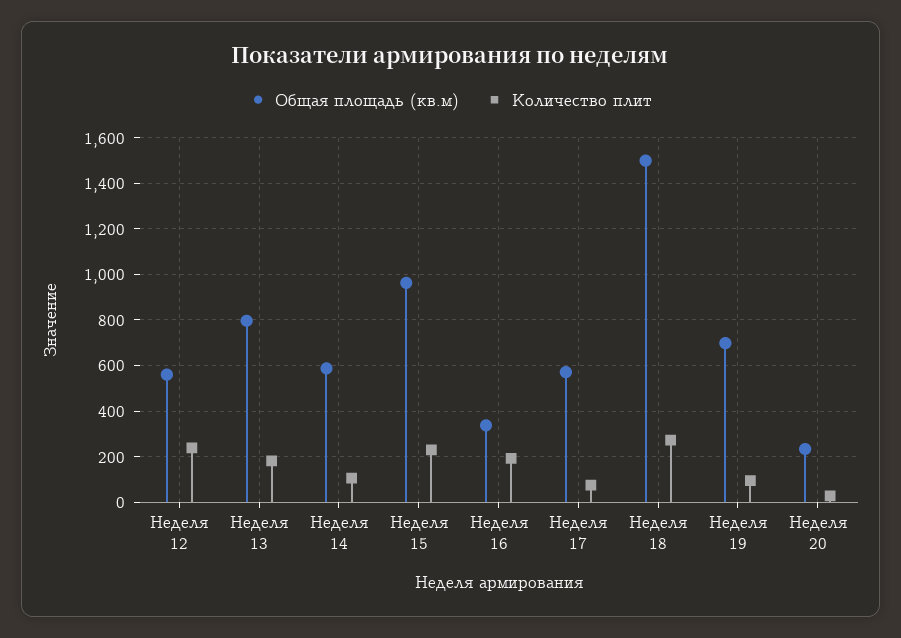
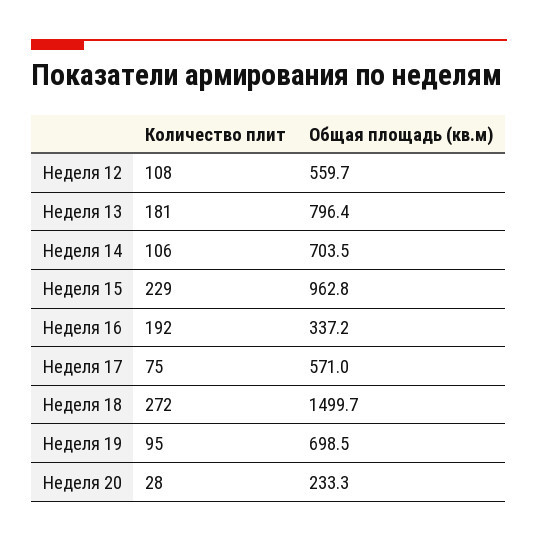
Количество плит, Неделя 12: 250 -> 108
Общая площадь (кв.м), Неделя 14: 600 -> 703.5

